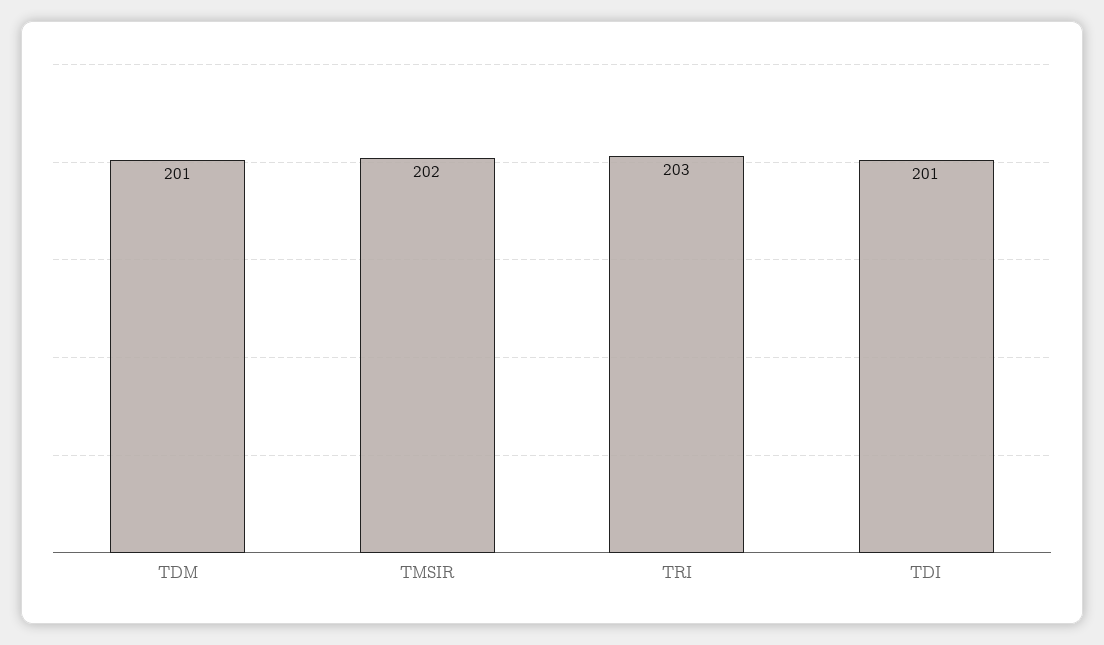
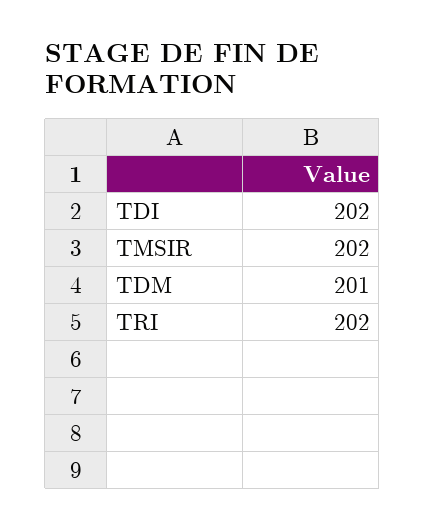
TRI: 203 -> 202
TDI: 201 -> 202

